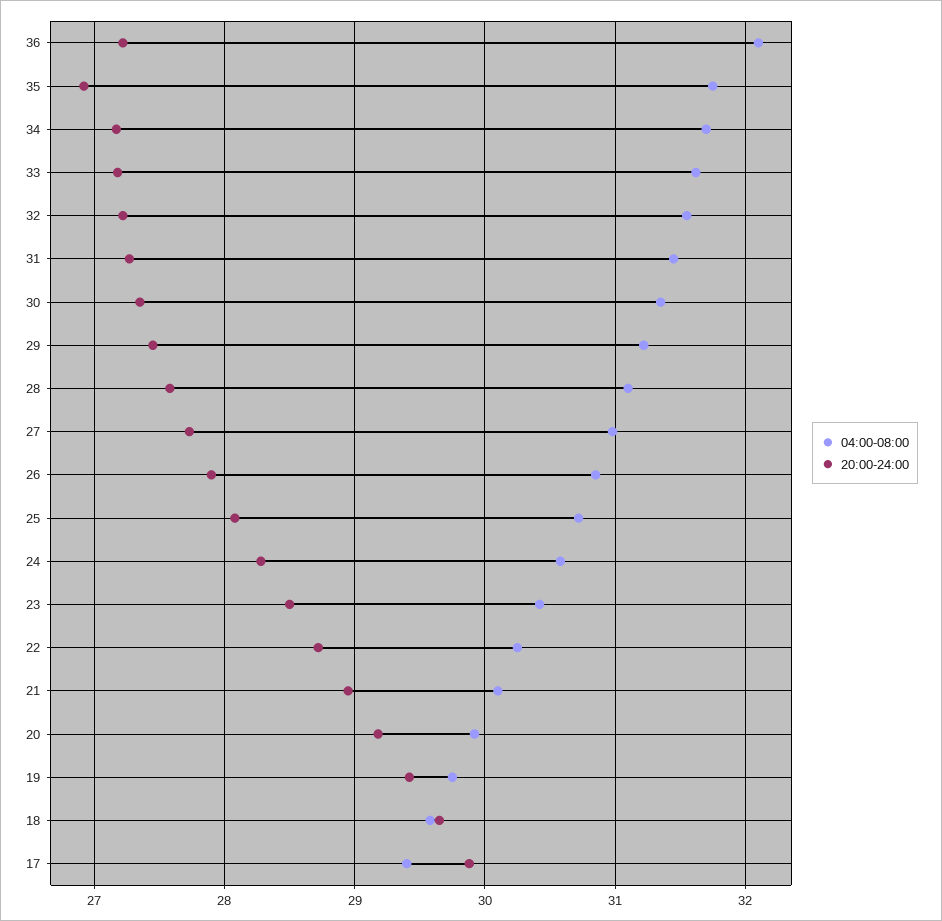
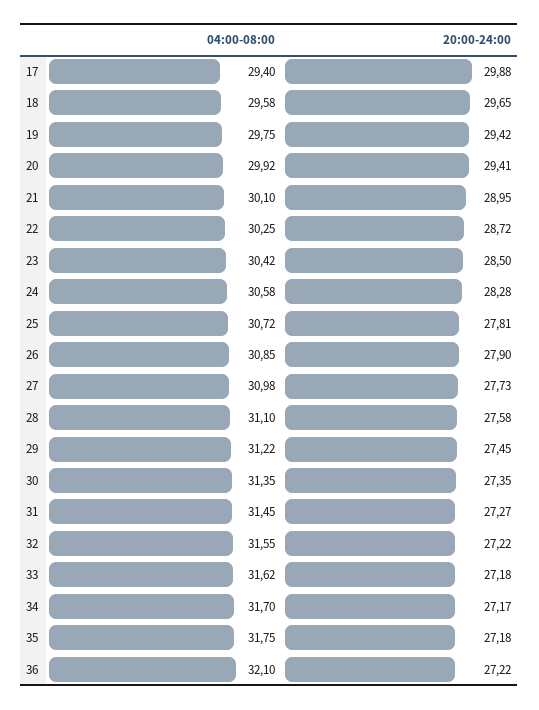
20:00-24:00, 35: 26.9 -> 27.18
20:00-24:00, 25: 28.1 -> 27.81
20:00-24:00, 20: 29.2 -> 29.41

